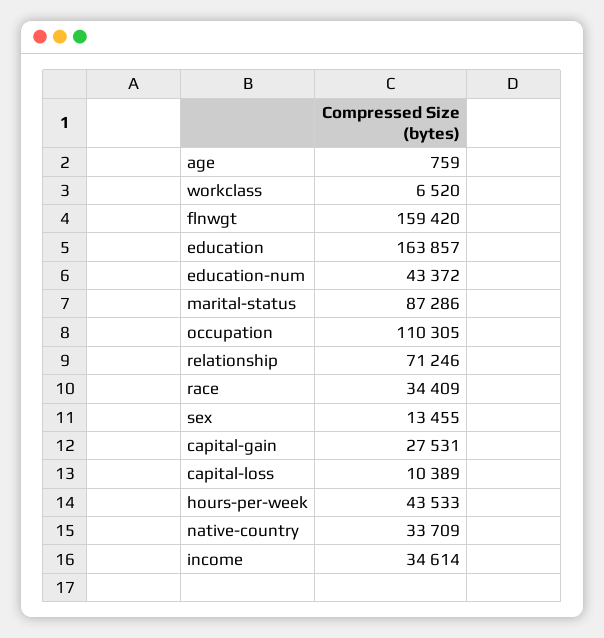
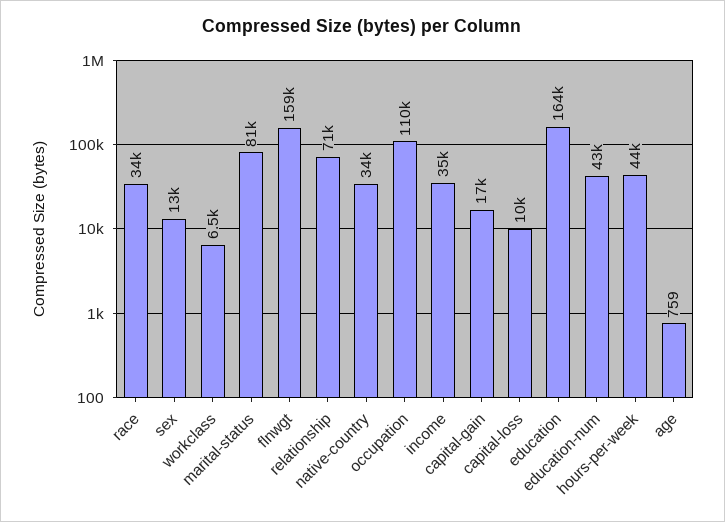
marital-status: 87286 -> 81000
capital-gain: 27531 -> 17000

